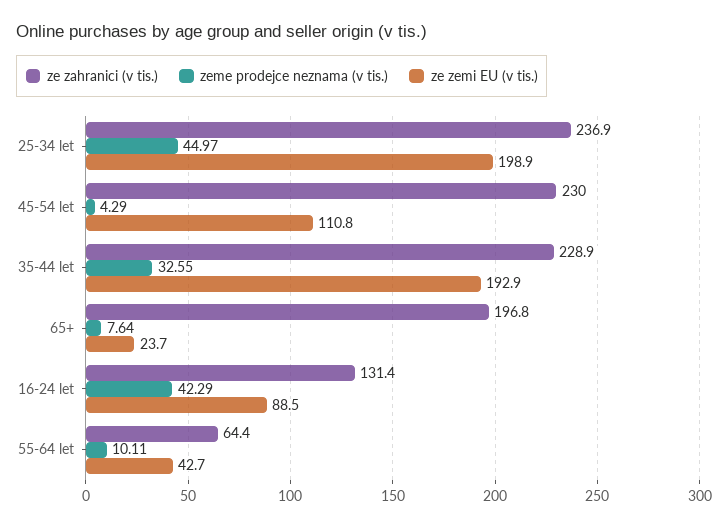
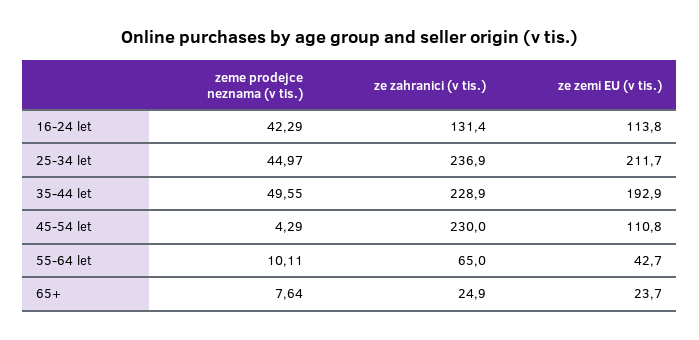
ze zemi EU (v tis.), 25-34 let: 198.9 -> 211.7
zeme prodejce neznama (v tis.), 35-44 let: 32.55 -> 49.55
ze zahranici (v tis.), 65+: 196.8 -> 24.9
ze zemi EU (v tis.), 16-24 let: 88.5 -> 113.8
ze zahranici (v tis.), 55-64 let: 64.4 -> 65

